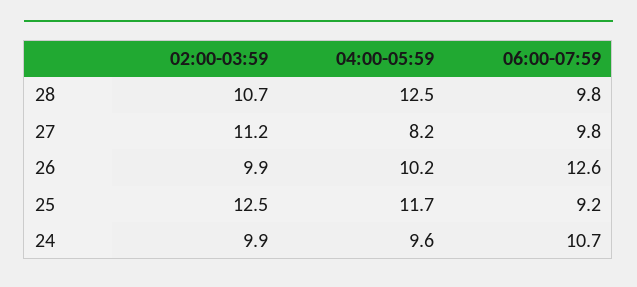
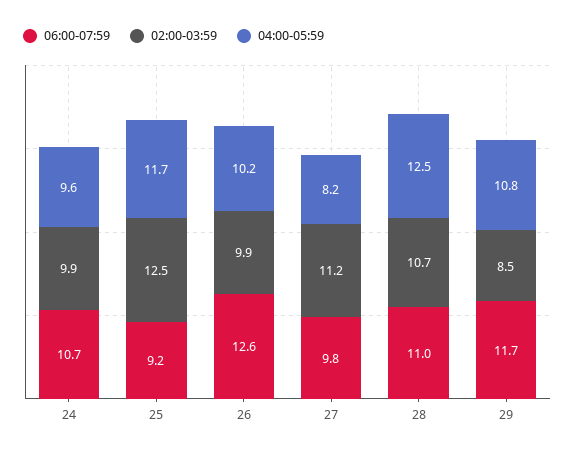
06:00-07:59, 28: 9.8 -> 11
06:00-07:59, 29: none -> 11.7
02:00-03:59, 29: none -> 8.5
04:00-05:59, 29: none -> 10.8

